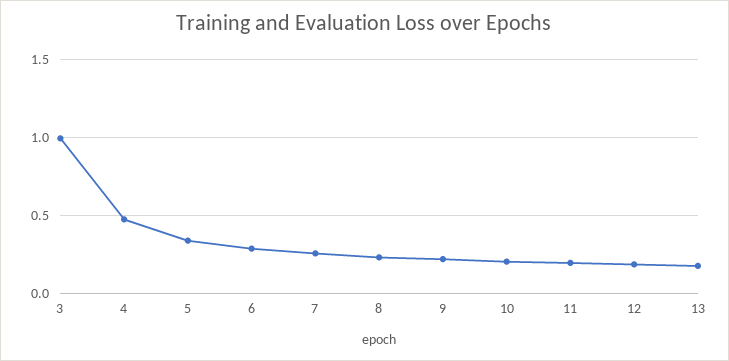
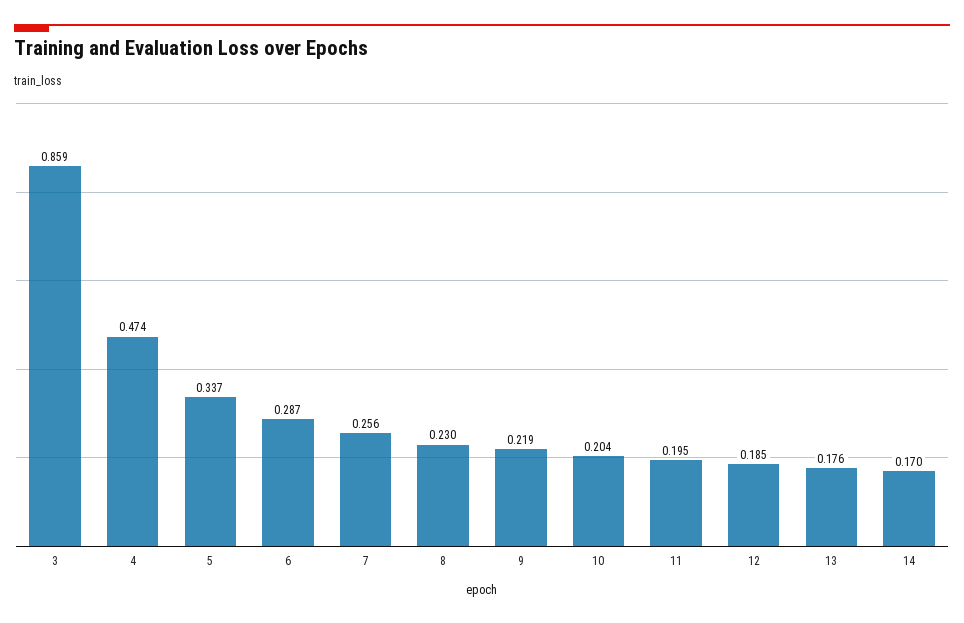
3: 1 -> 0.859
14: none -> 0.17

